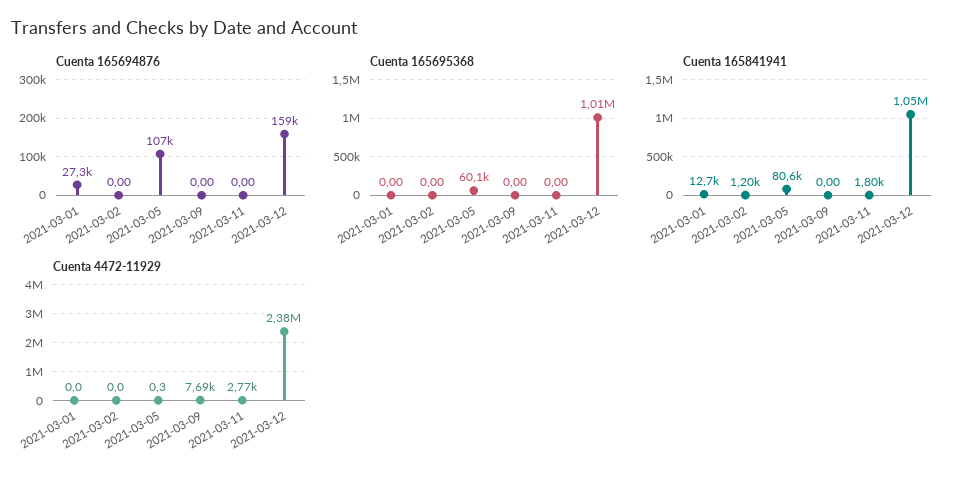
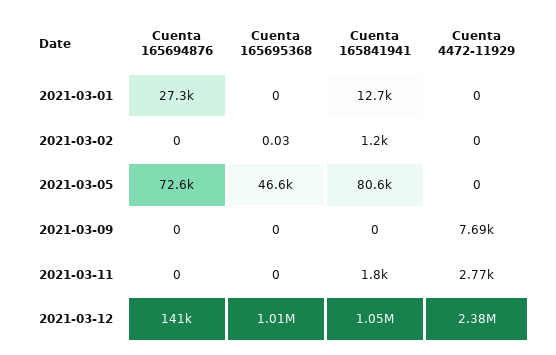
Cuenta 165694876, 2021-03-05: 107000 -> 72600
Cuenta 165694876, 2021-03-12: 159000 -> 141000
Cuenta 165695368, 2021-03-02: 0 -> 0.03
Cuenta 165695368, 2021-03-05: 60100 -> 46600
Cuenta 4472-11929, 2021-03-05: 0.3 -> 0

